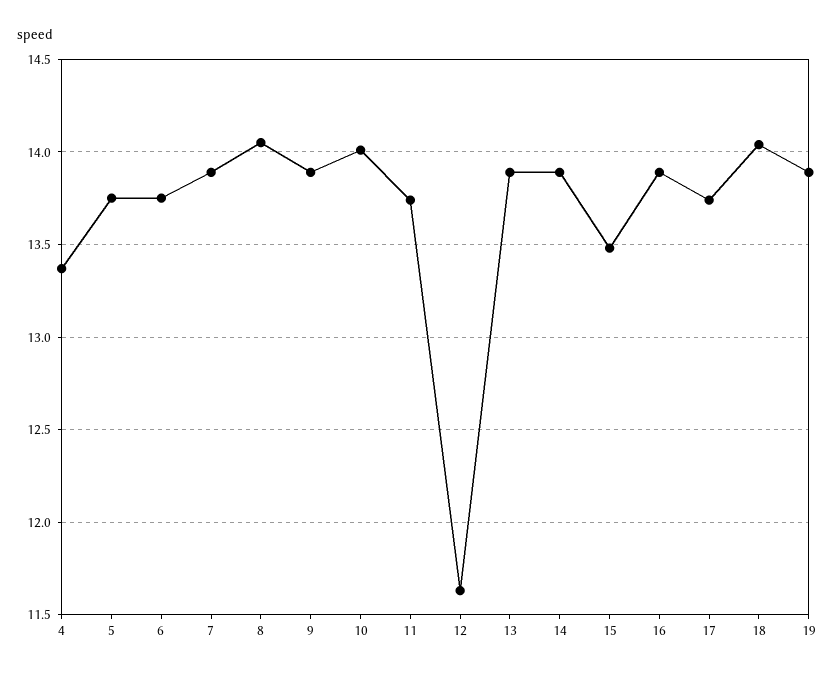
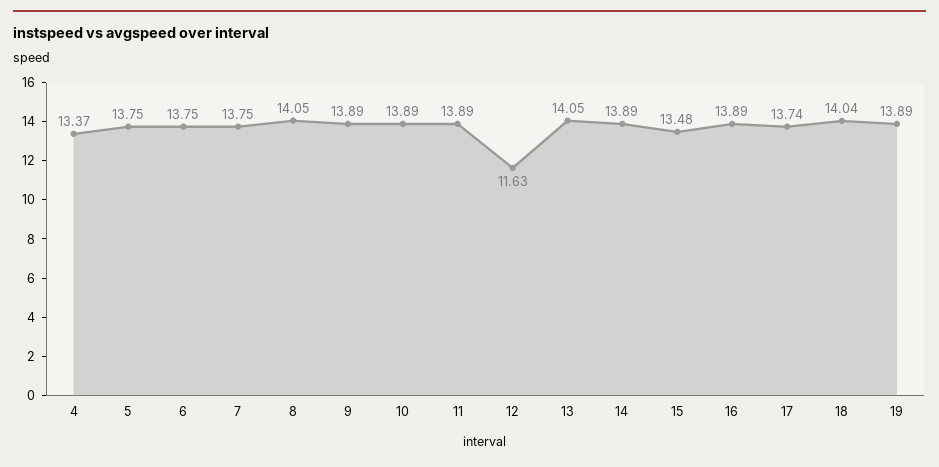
7: 13.9 -> 13.75
10: 14 -> 13.89
11: 13.75 -> 13.89
13: 13.9 -> 14.05

